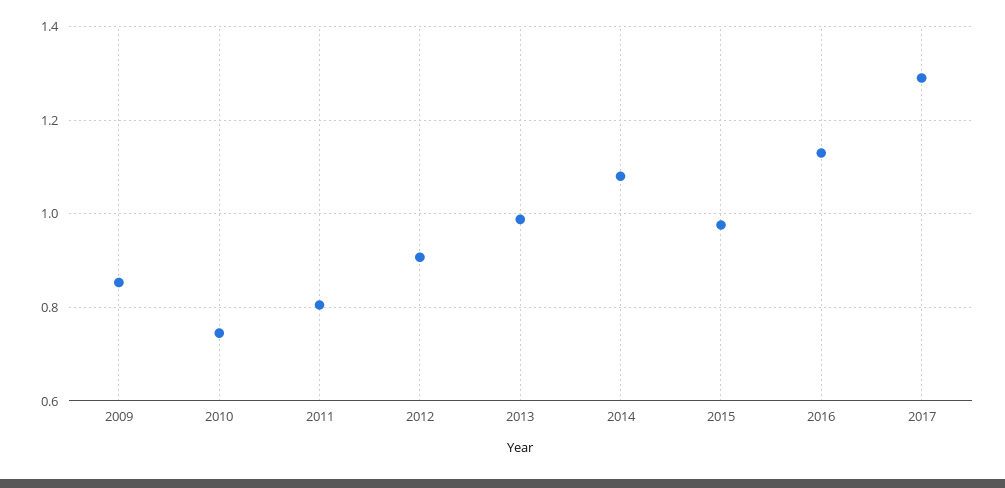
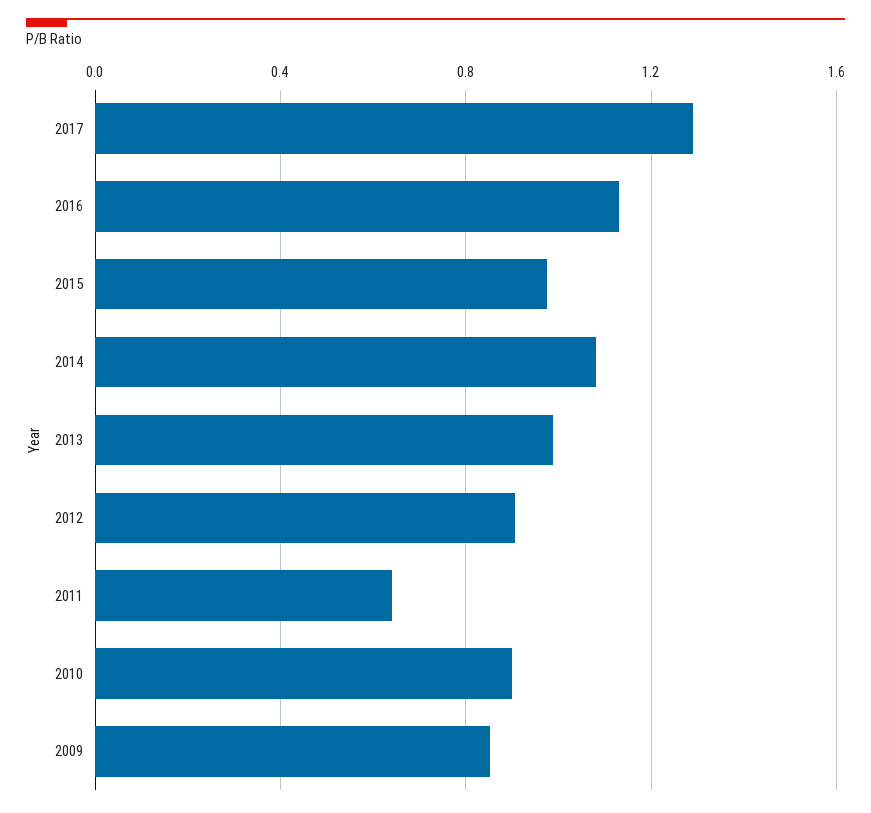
2010: 0.74 -> 0.9
2011: 0.8 -> 0.65

